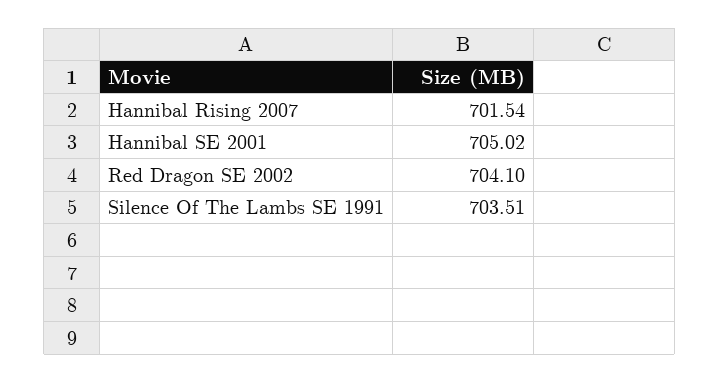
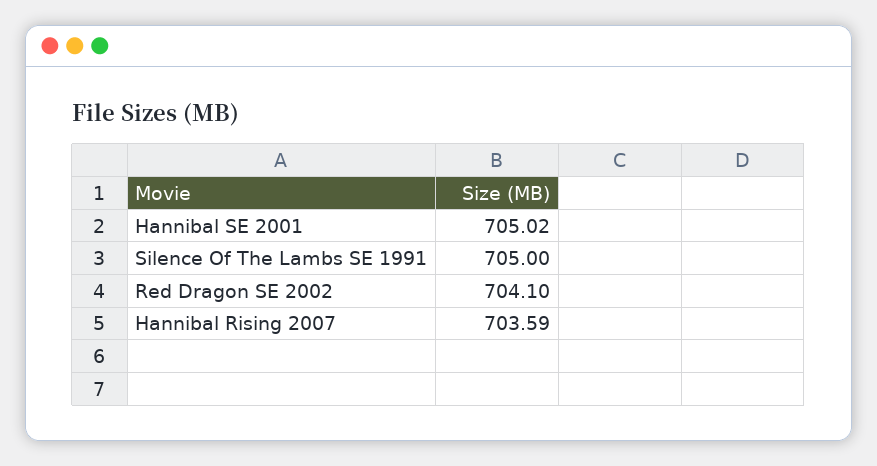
Hannibal Rising 2007: 701.54 -> 703.59
Silence Of The Lambs SE 1991: 703.51 -> 705

